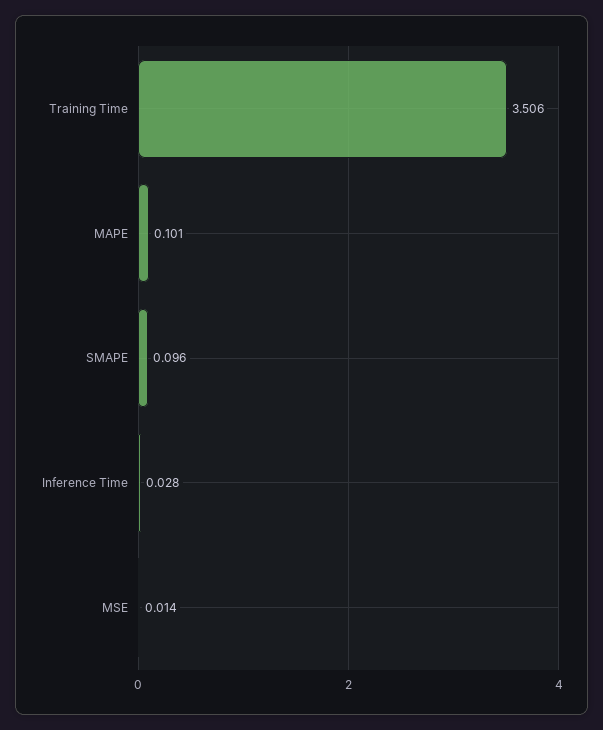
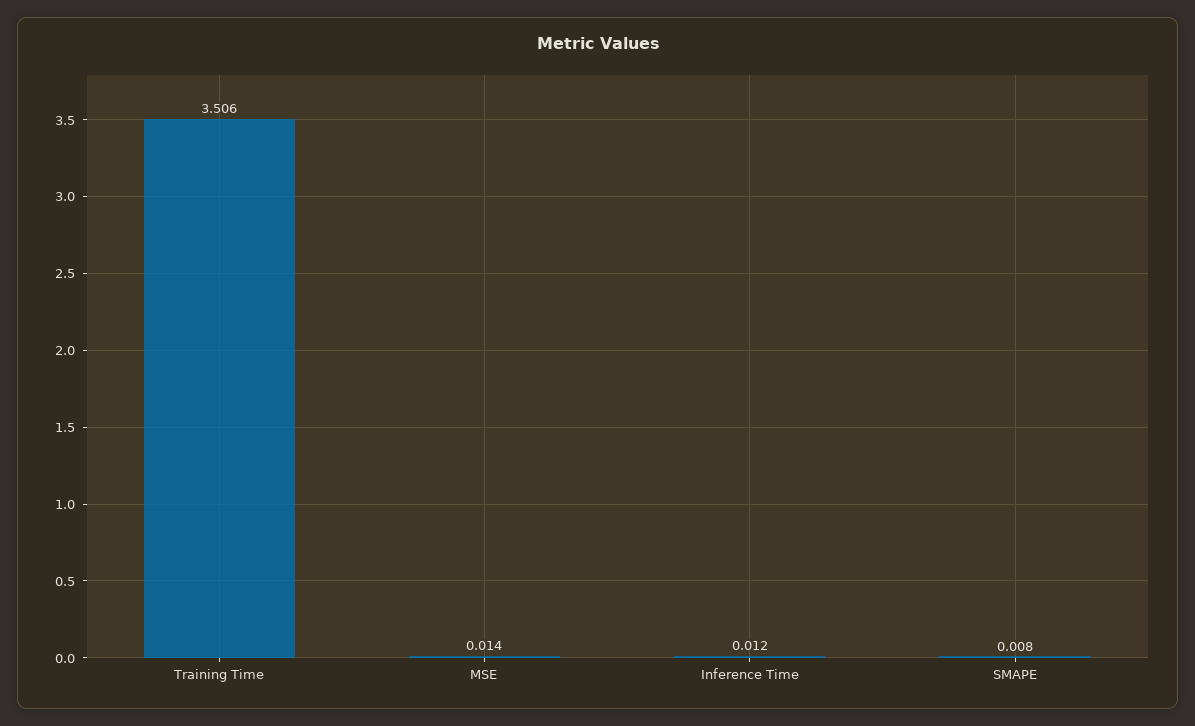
MAPE: 0.101 -> none
SMAPE: 0.096 -> 0.008
Inference Time: 0.028 -> 0.012

